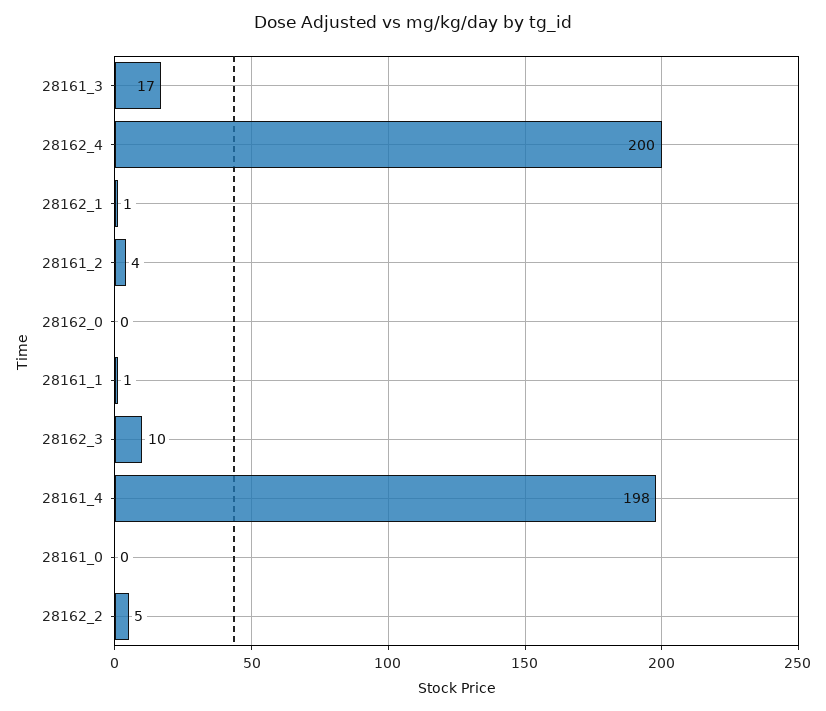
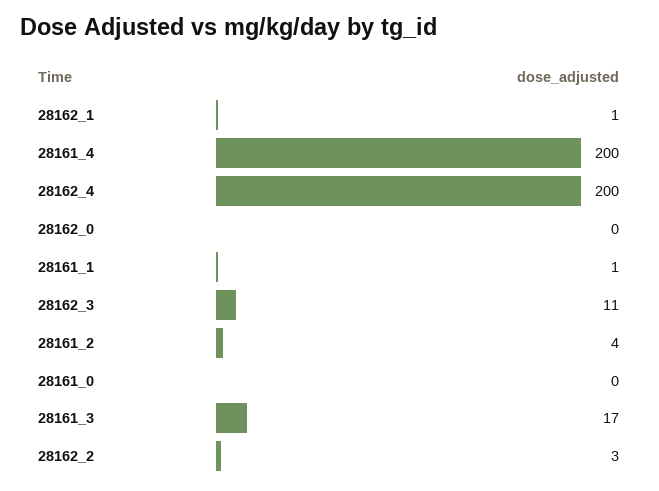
28162_3: 10 -> 11
28161_4: 198 -> 200
28162_2: 5 -> 3

